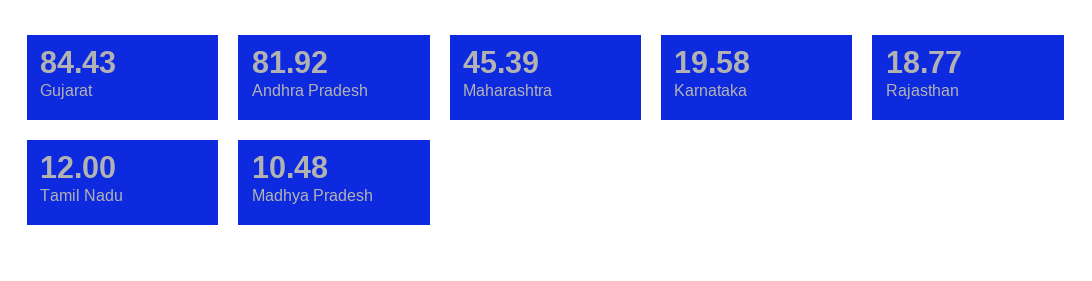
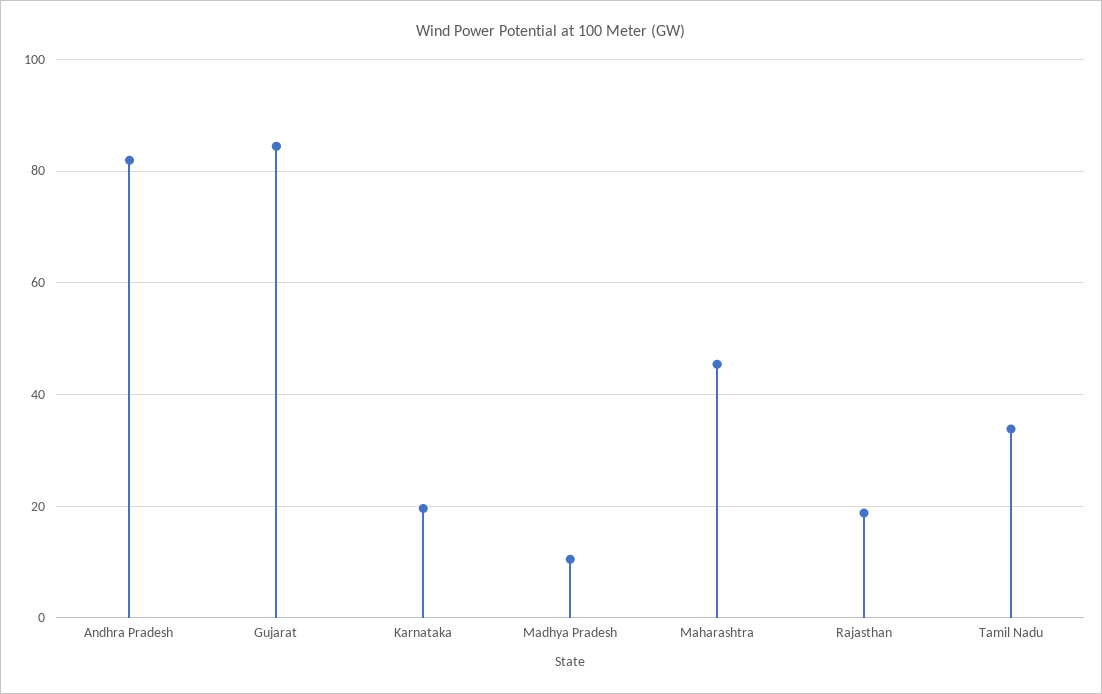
Tamil Nadu: 12 -> 34

